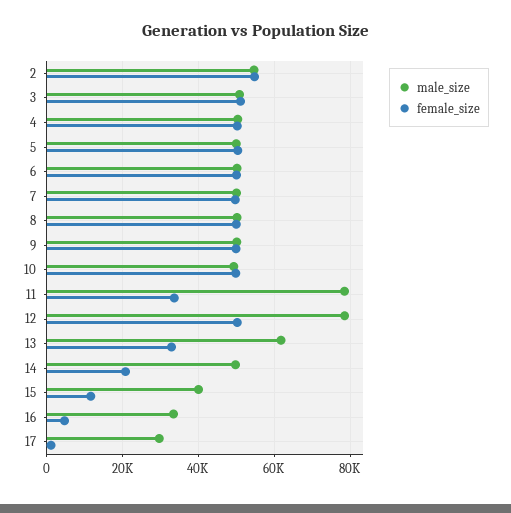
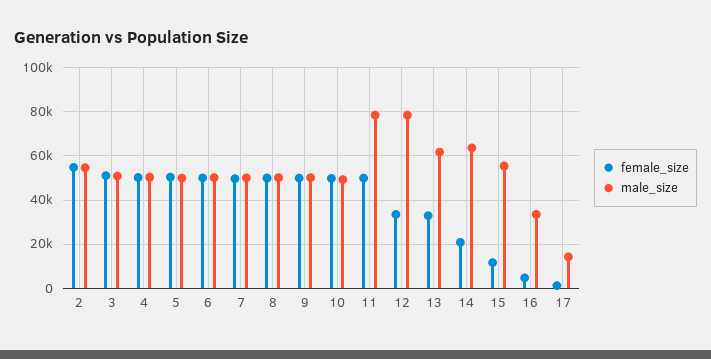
female_size, 11: 34000 -> 50000
female_size, 12: 50000 -> 35000
male_size, 14: 50000 -> 65000
male_size, 15: 40000 -> 55000
male_size, 17: 30000 -> 15000

